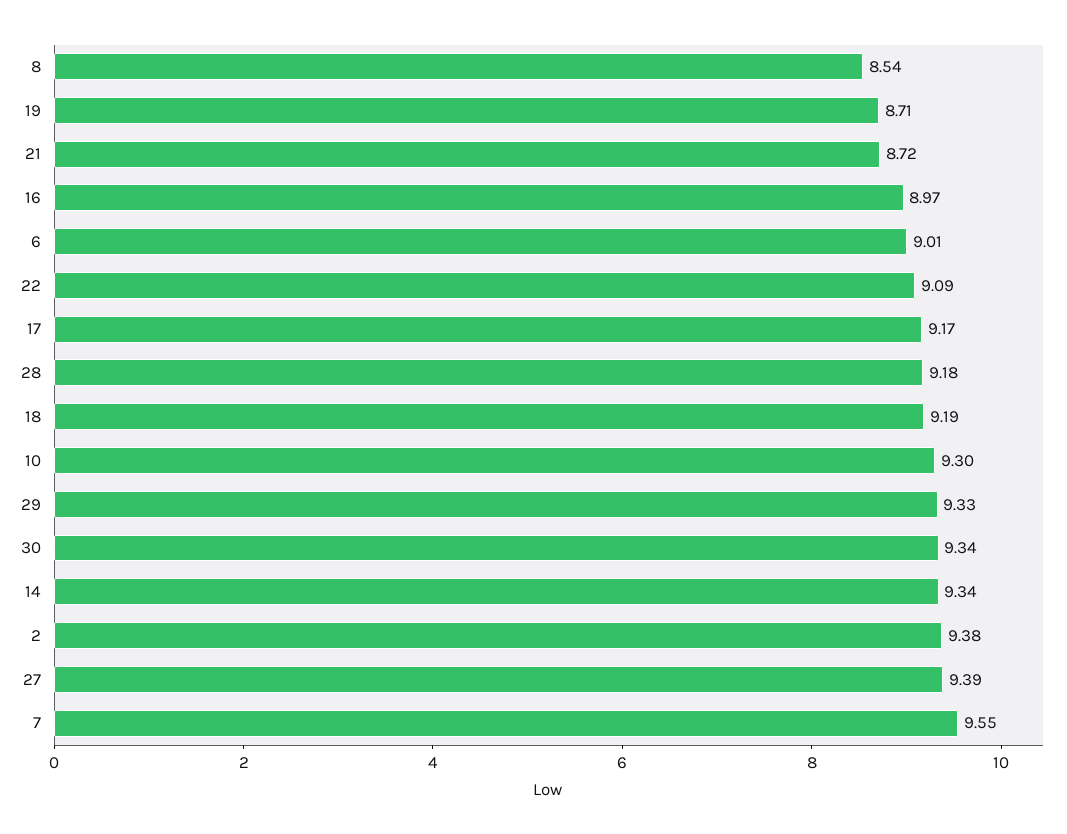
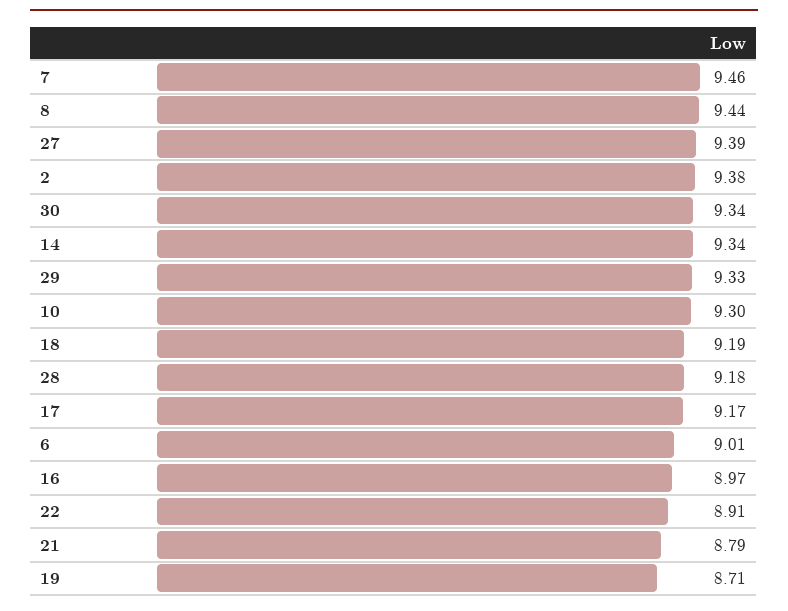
8: 8.54 -> 9.44
21: 8.72 -> 8.79
22: 9.09 -> 8.91
7: 9.55 -> 9.46

